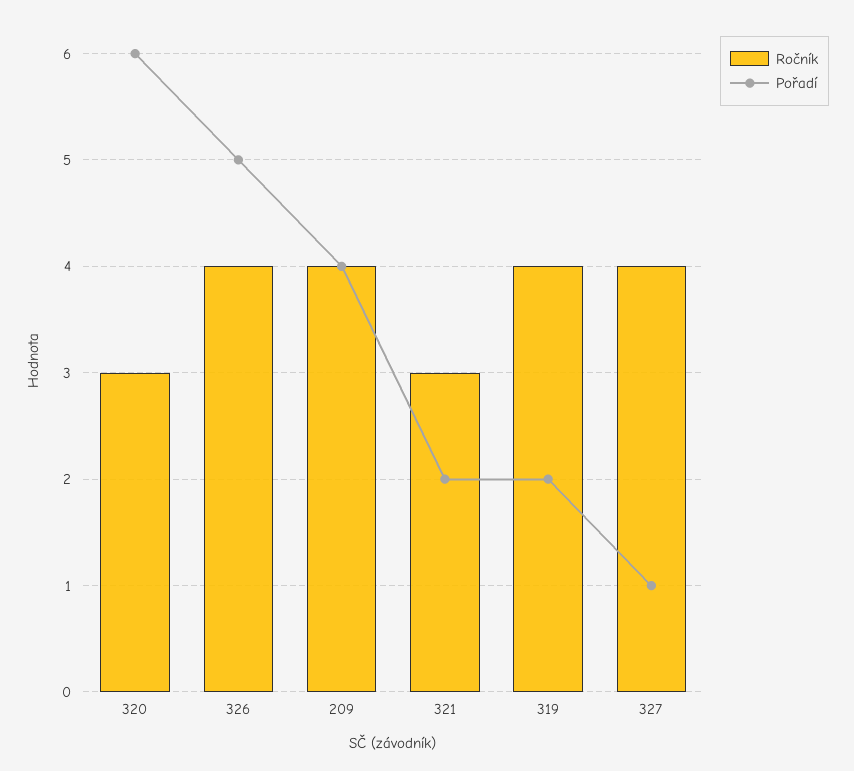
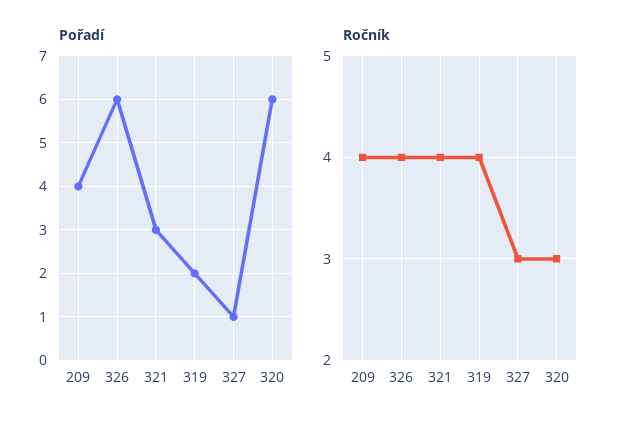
Pořadí, 326: 5 -> 6
Ročník, 321: 3 -> 4
Pořadí, 321: 2 -> 3
Ročník, 327: 4 -> 3

